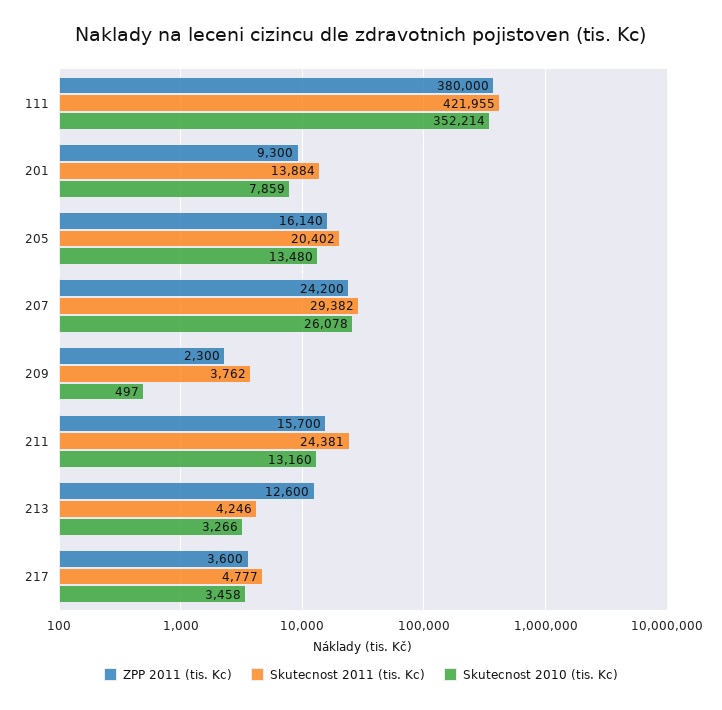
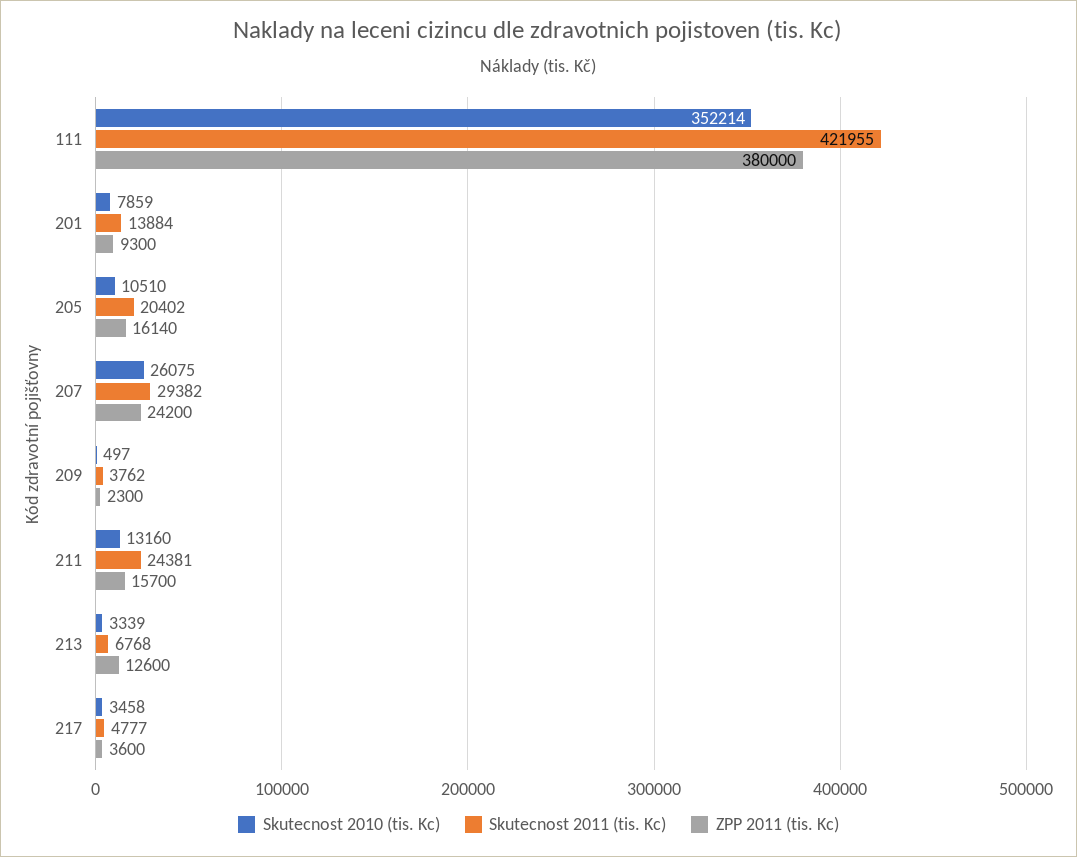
Skutecnost 2010 (tis. Kc), 205: 13480 -> 10510
Skutecnost 2010 (tis. Kc), 207: 26078 -> 26075
Skutecnost 2011 (tis. Kc), 213: 4246 -> 6768
Skutecnost 2010 (tis. Kc), 213: 3266 -> 3339

